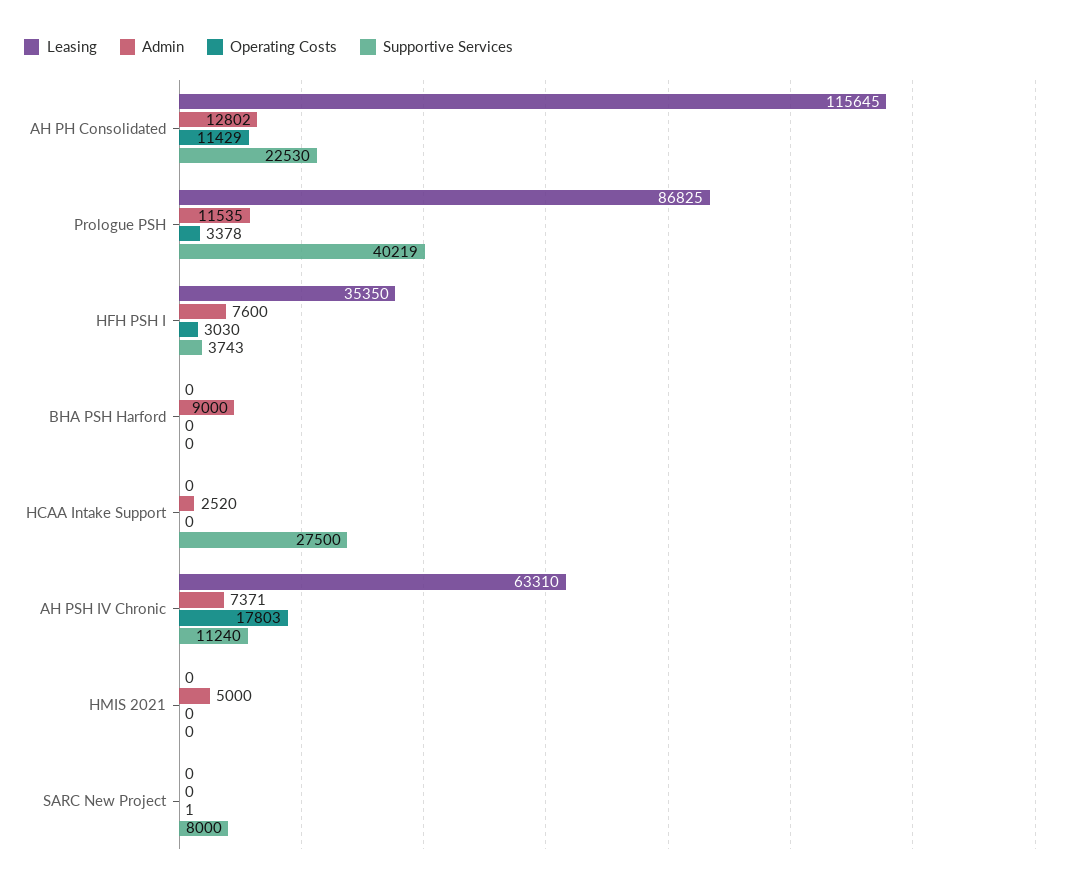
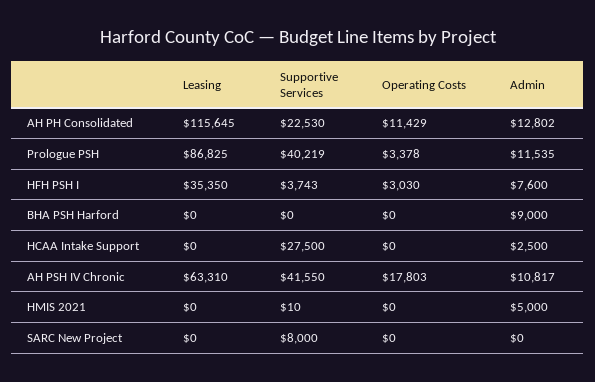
Admin, HCAA Intake Support: 2520 -> 2500
Admin, AH PSH IV Chronic: 7371 -> 10817
Supportive Services, AH PSH IV Chronic: 11240 -> 41550
Supportive Services, HMIS 2021: 0 -> 10
Operating Costs, SARC New Project: 1 -> 0

